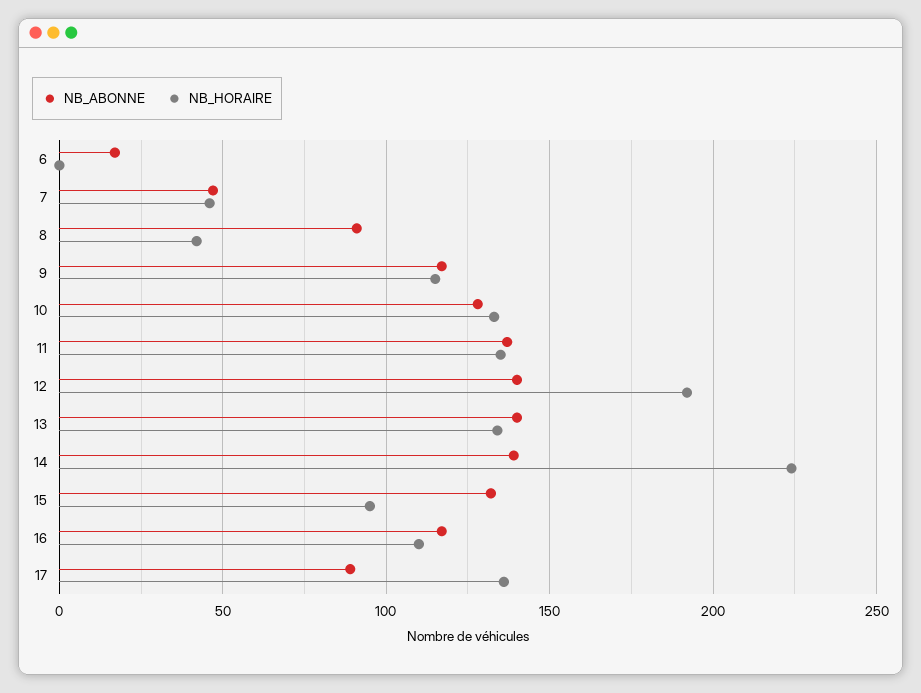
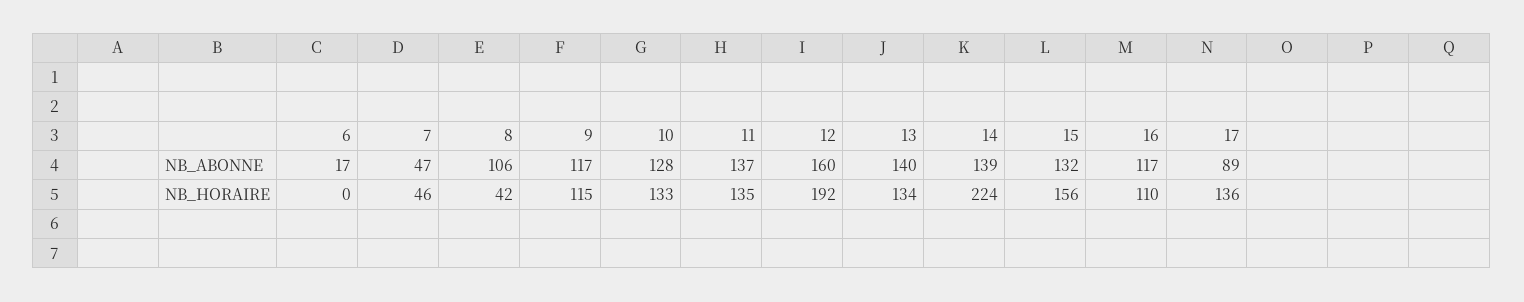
NB_ABONNE, 8: 90 -> 106
NB_ABONNE, 12: 140 -> 160
NB_HORAIRE, 15: 95 -> 156

